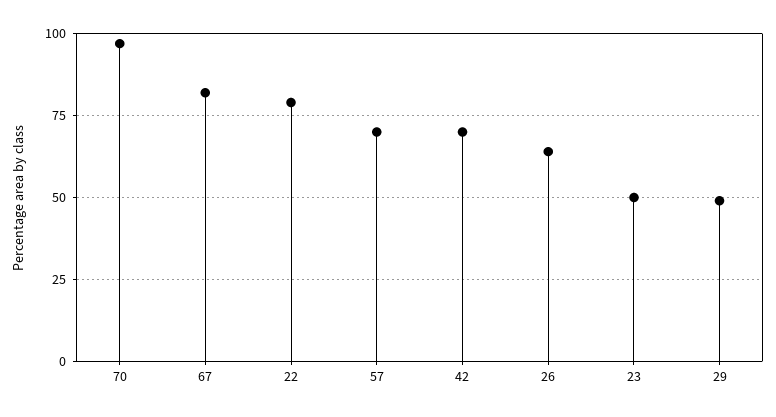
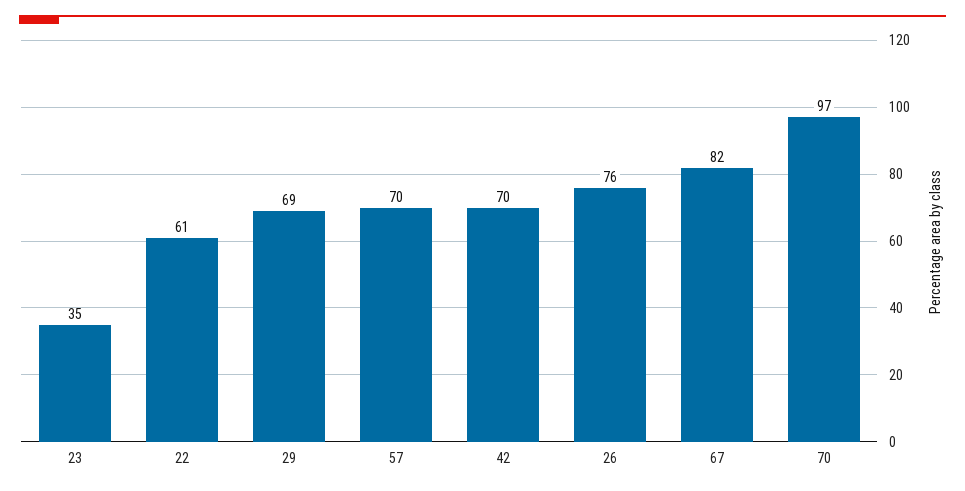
22: 80 -> 61
26: 65 -> 76
23: 50 -> 35
29: 50 -> 69

